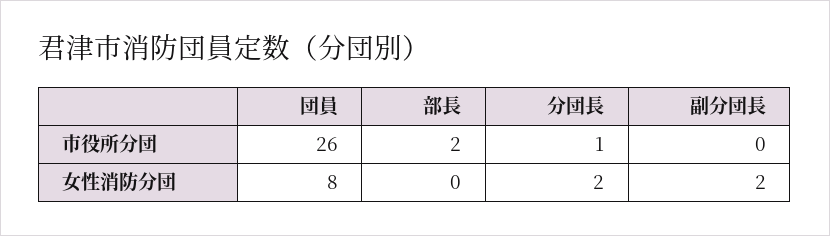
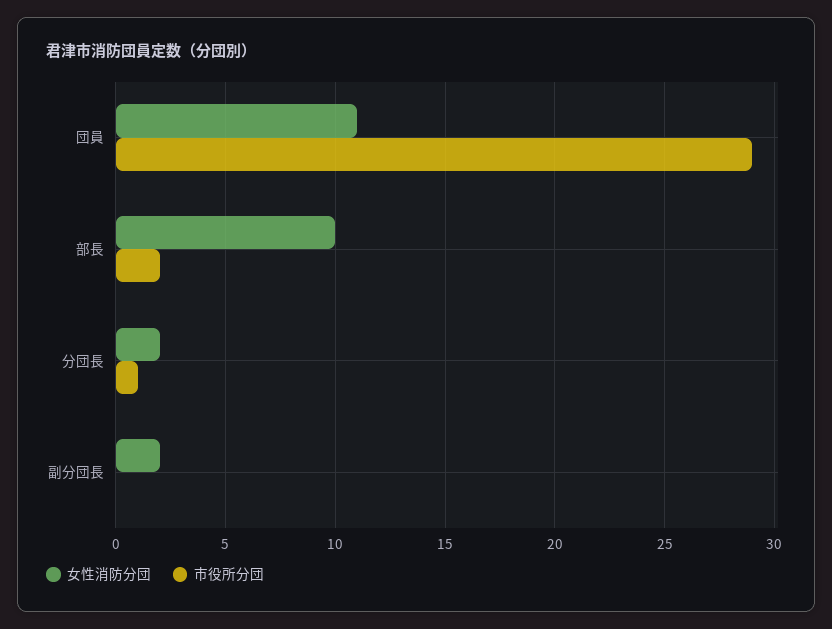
市役所分団, 団員: 26 -> 29
女性消防分団, 団員: 8 -> 11
女性消防分団, 部長: 0 -> 10

